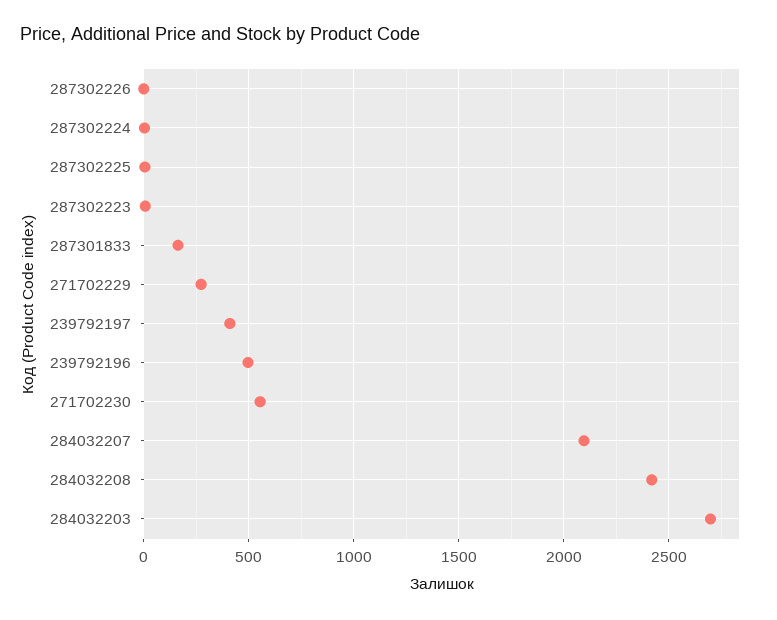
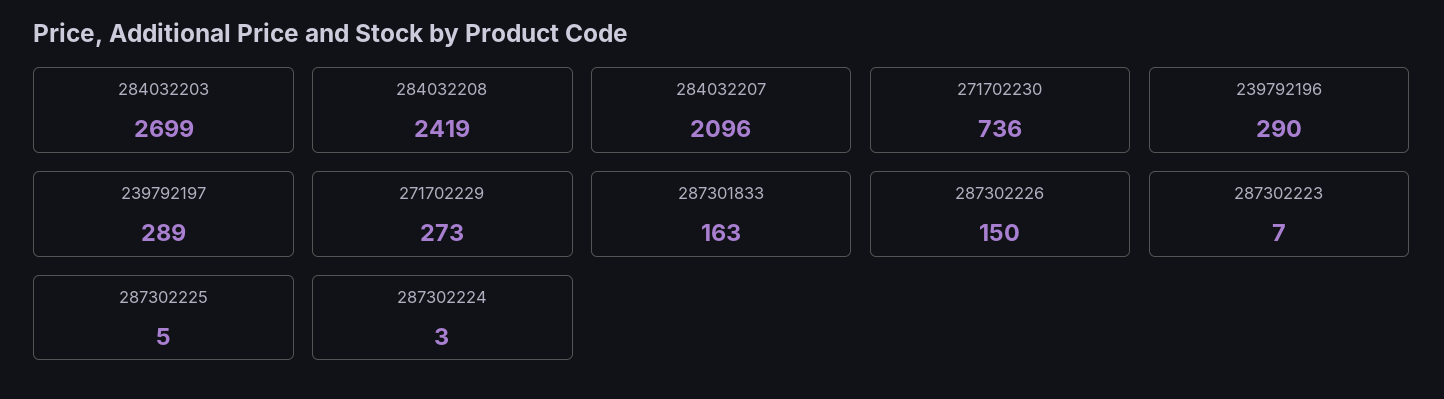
287302226: 0 -> 150
239792197: 400 -> 289
239792196: 500 -> 290
271702230: 550 -> 736

